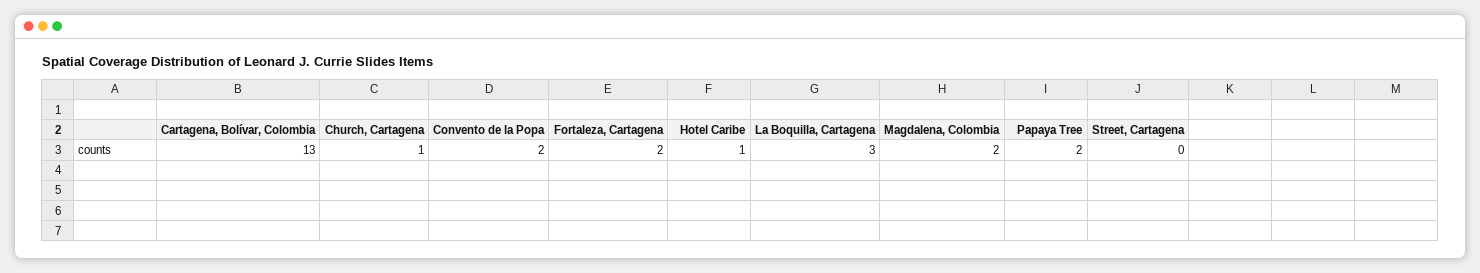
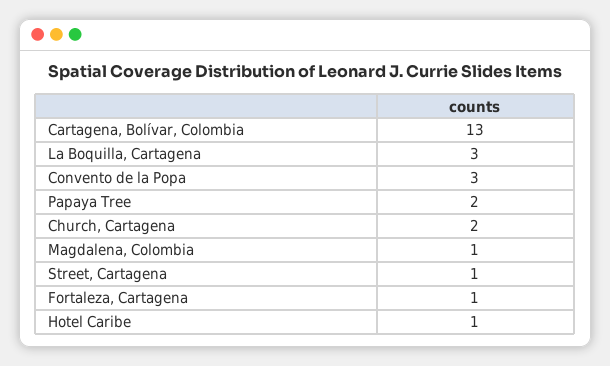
Church, Cartagena: 1 -> 2
Convento de la Popa: 2 -> 3
Fortaleza, Cartagena: 2 -> 1
Magdalena, Colombia: 2 -> 1
Street, Cartagena: 0 -> 1

